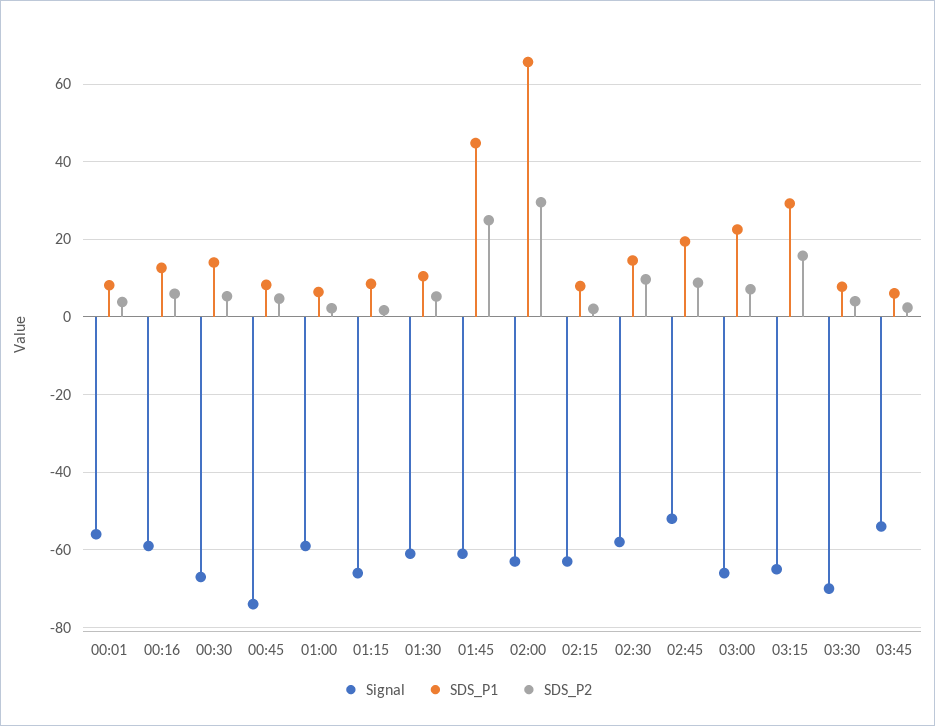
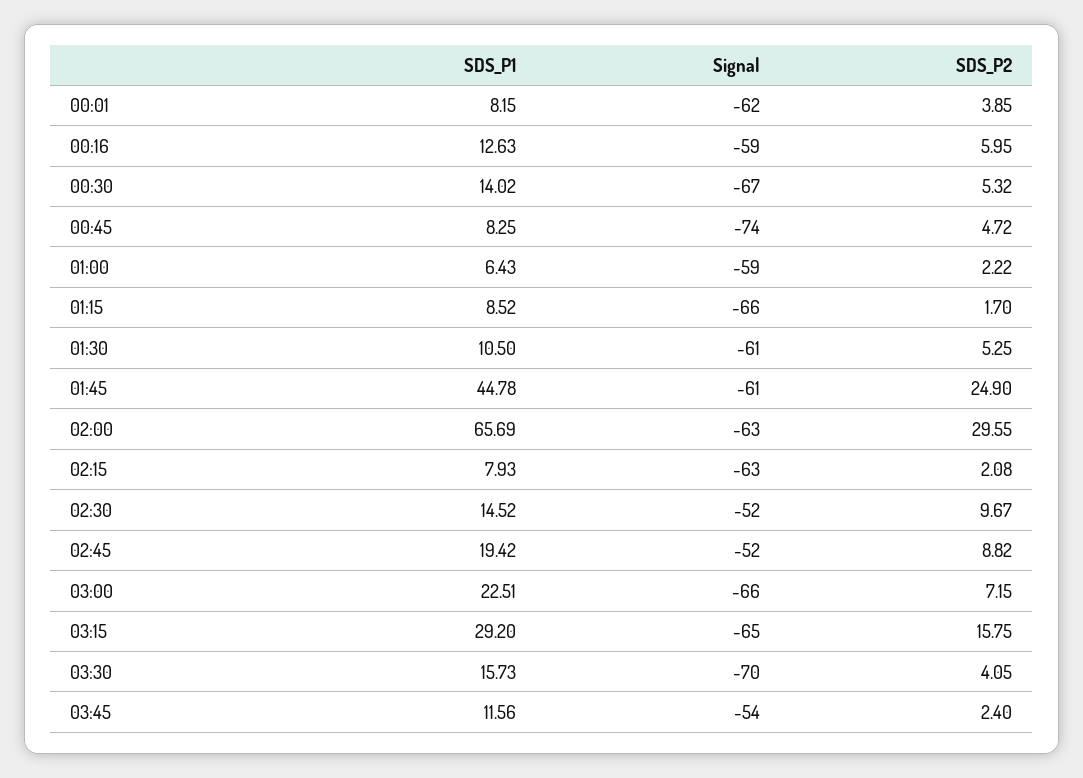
Signal, 00:01: -56 -> -62
Signal, 02:30: -58 -> -52
SDS_P1, 03:30: 8 -> 15.73
SDS_P1, 03:45: 6 -> 11.56

